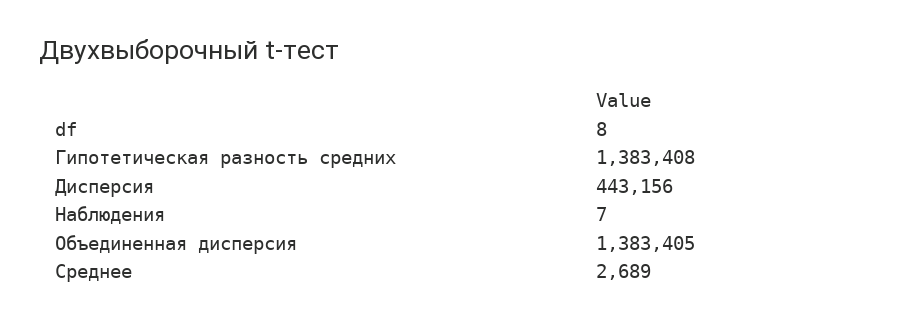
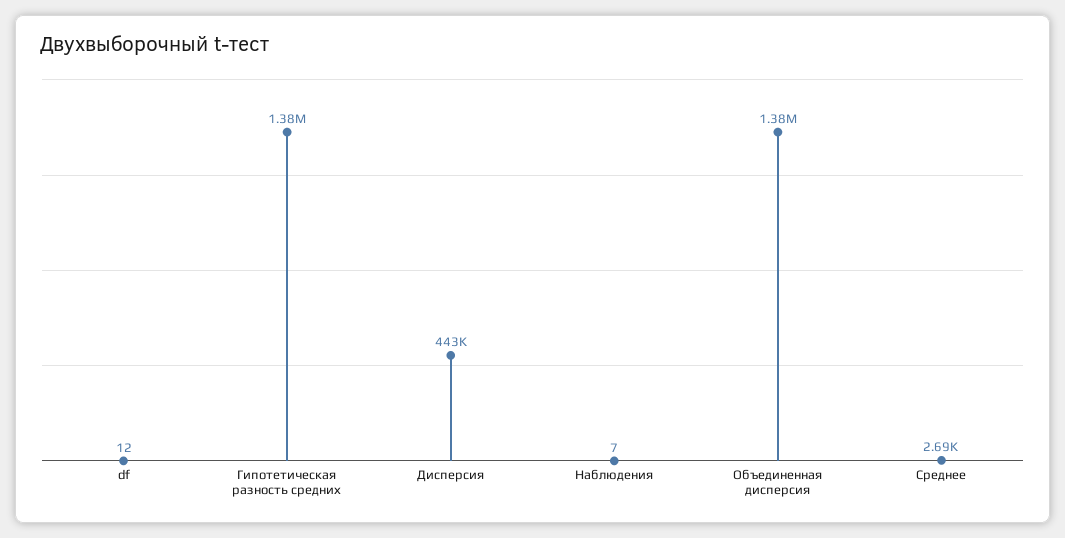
df: 8 -> 12

